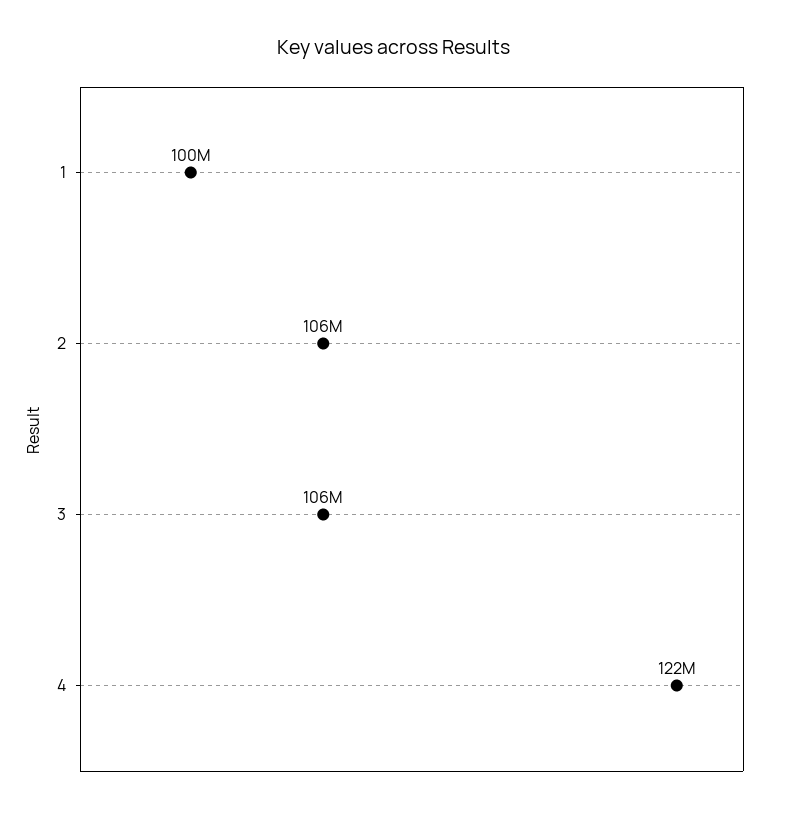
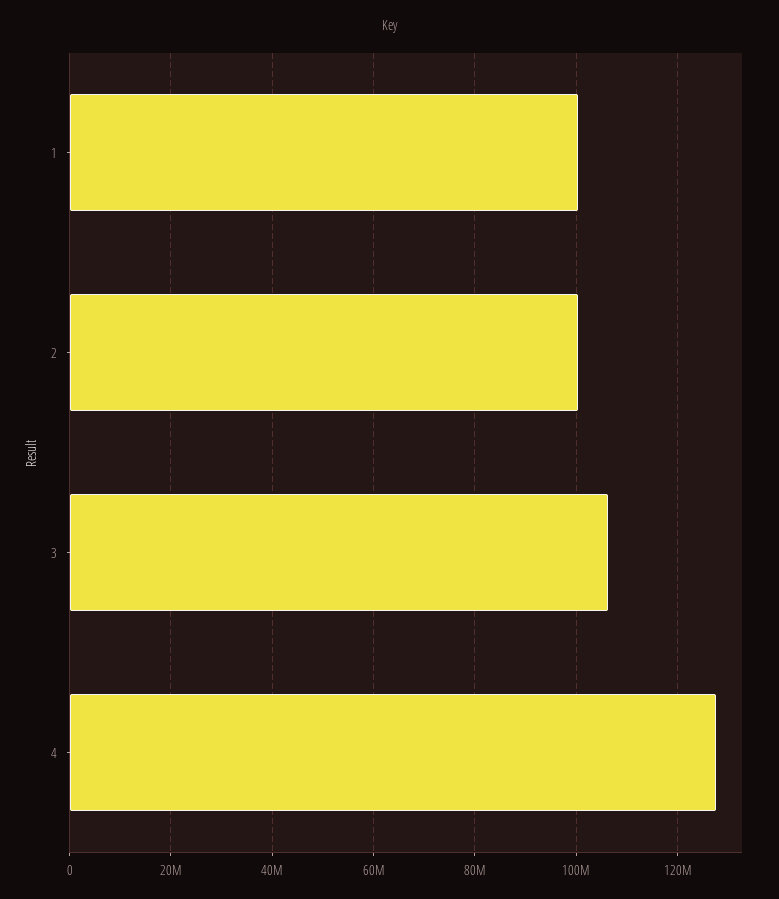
2: 106000000 -> 100000000
4: 122000000 -> 128000000

